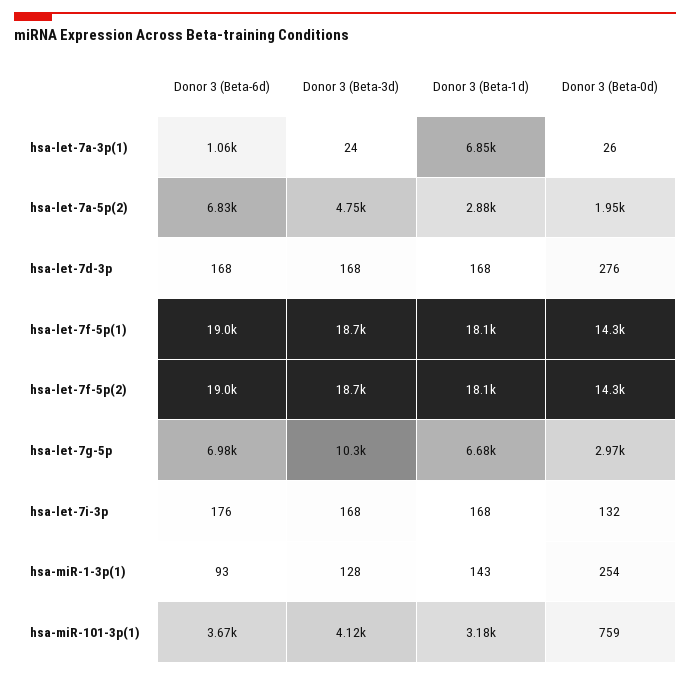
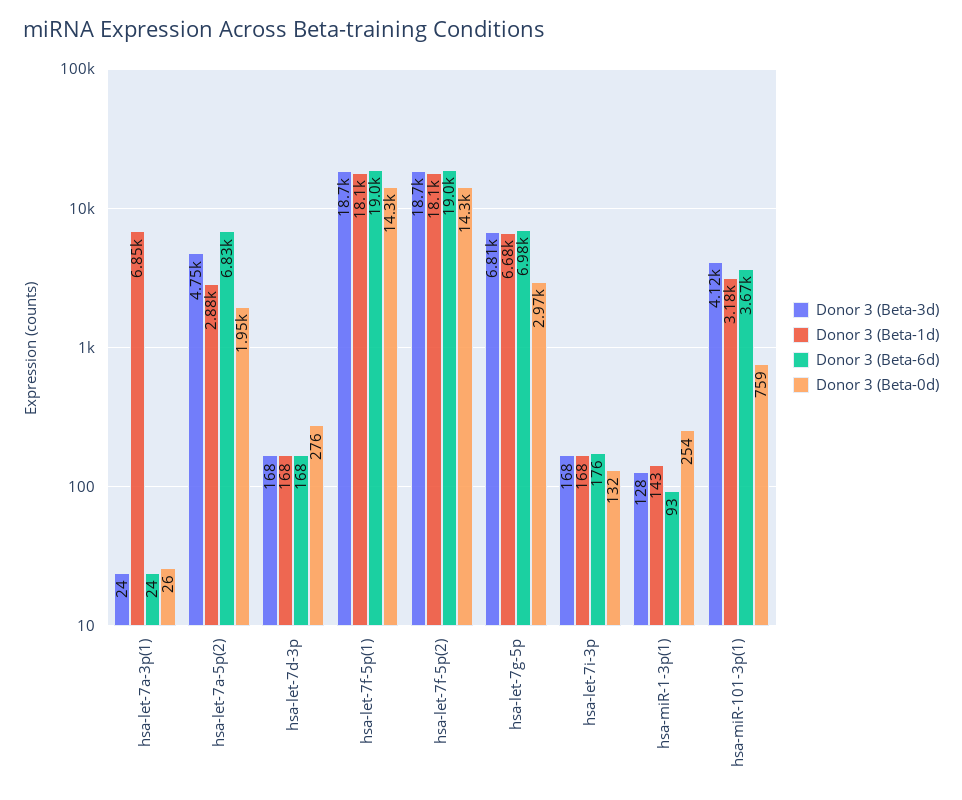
Donor 3 (Beta-6d), hsa-let-7a-3p(1): 1060 -> 24
Donor 3 (Beta-3d), hsa-let-7g-5p: 10300 -> 6810

